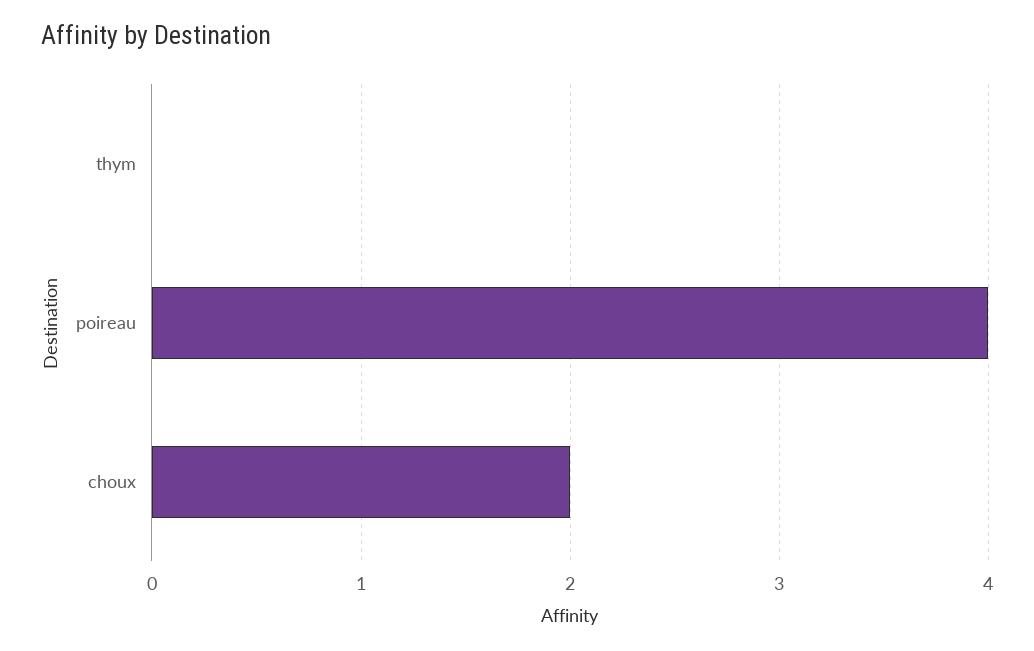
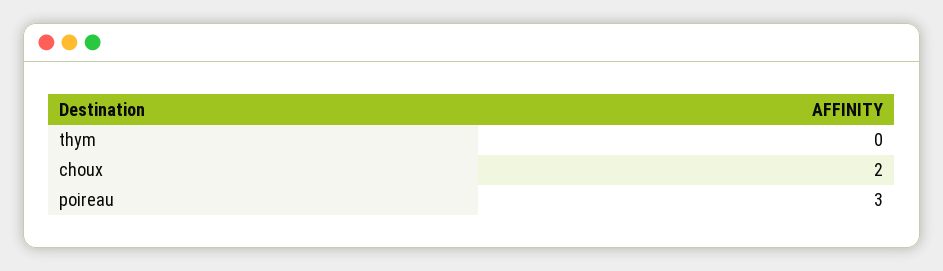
poireau: 4 -> 3

